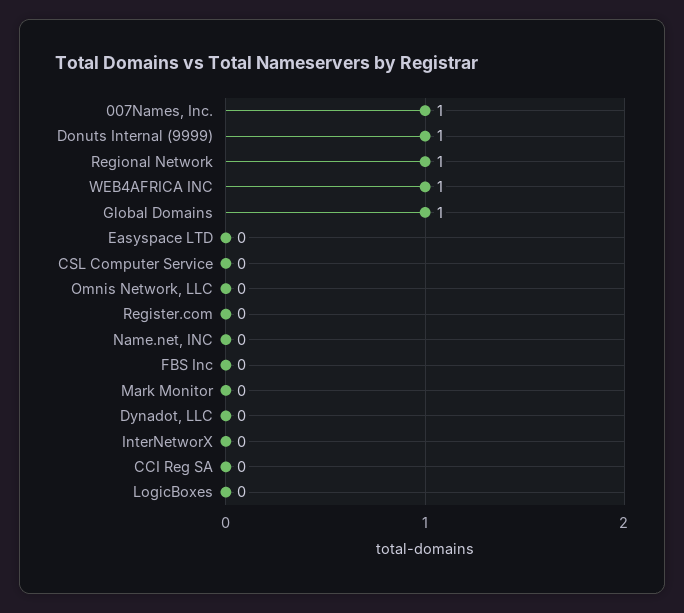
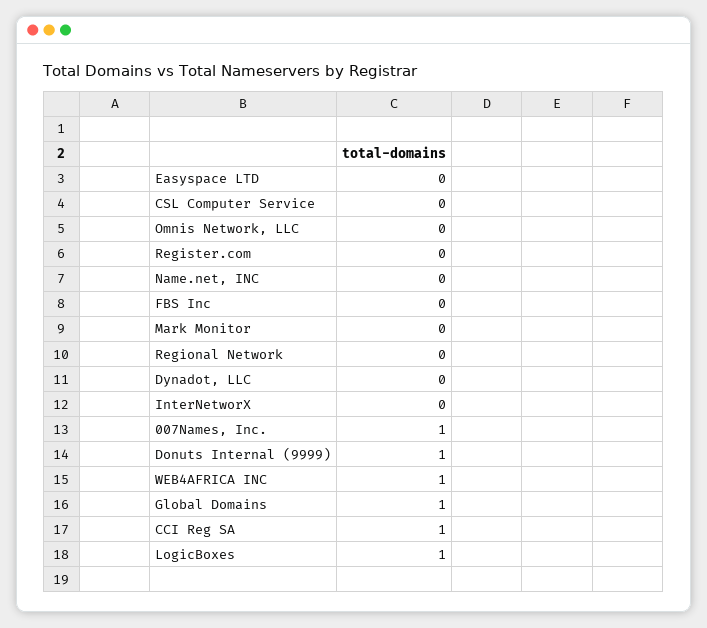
Regional Network: 1 -> 0
CCI Reg SA: 0 -> 1
LogicBoxes: 0 -> 1

